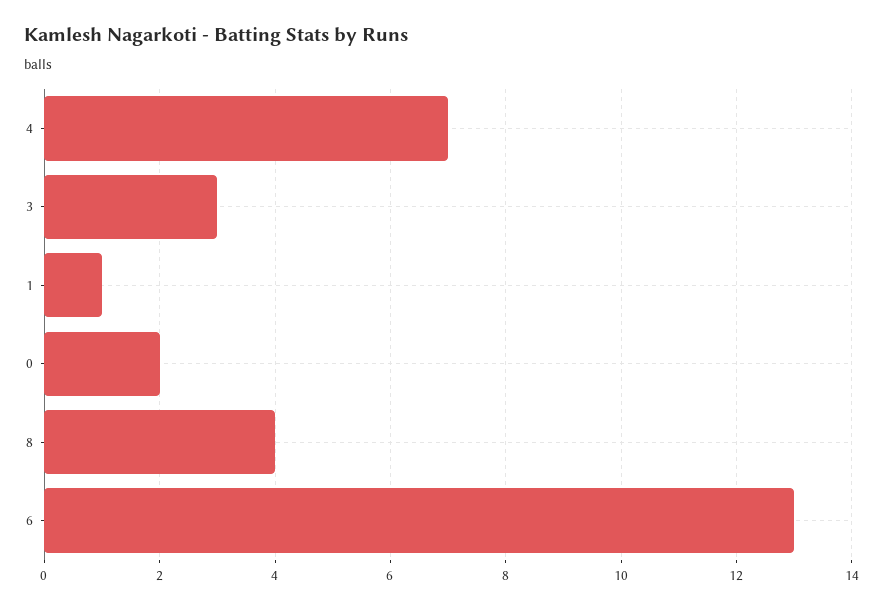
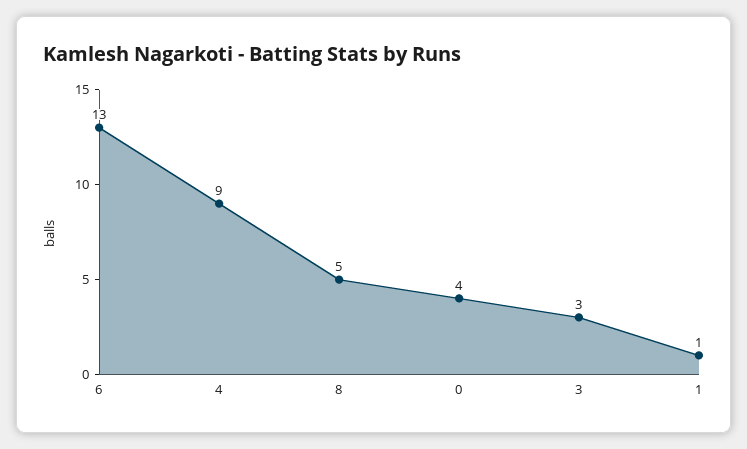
4: 7 -> 9
0: 2 -> 4
8: 4 -> 5

